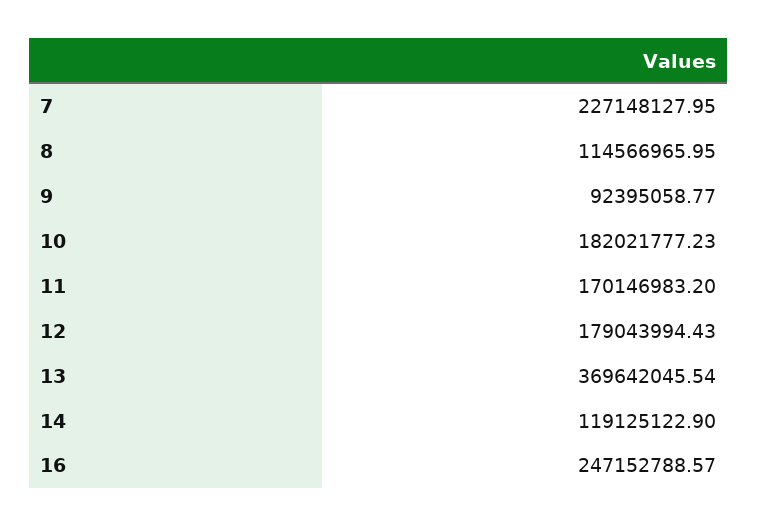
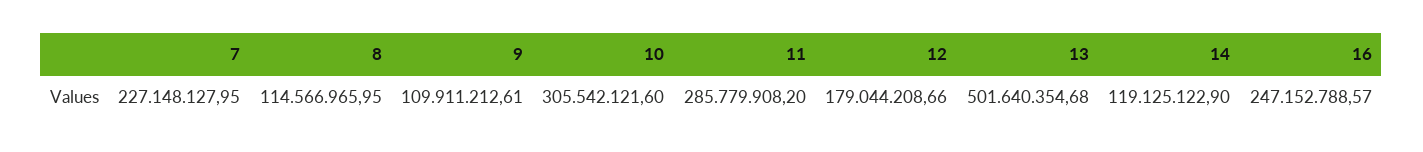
9: 92395058.77 -> 109911212.61
10: 182021777.23 -> 305542121.6
11: 170146983.2 -> 285779908.2
12: 179043994.43 -> 179044208.66
13: 369642045.54 -> 501640354.68

